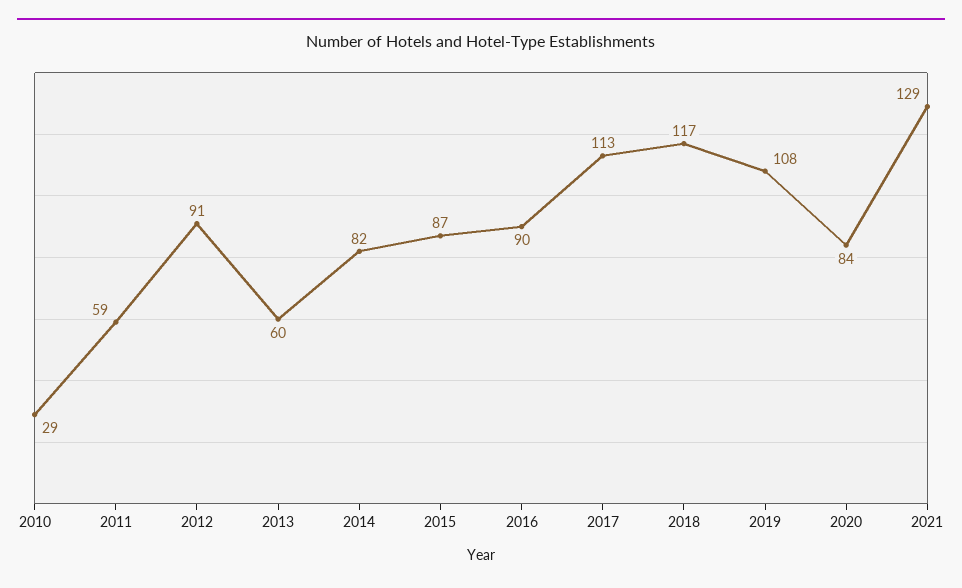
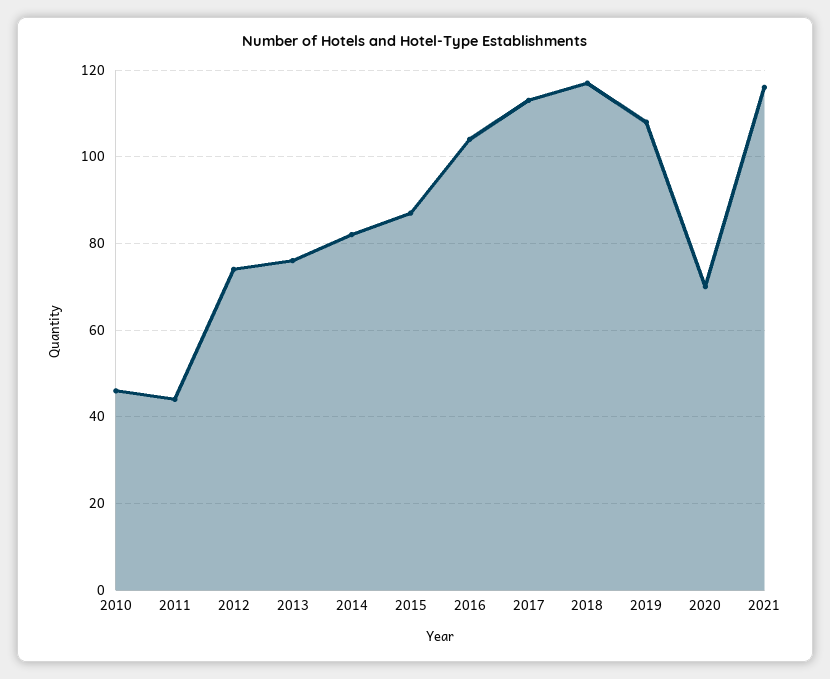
2010: 29 -> 45
2011: 59 -> 45
2012: 91 -> 75
2013: 60 -> 75
2016: 90 -> 105
2020: 84 -> 70
2021: 129 -> 115

